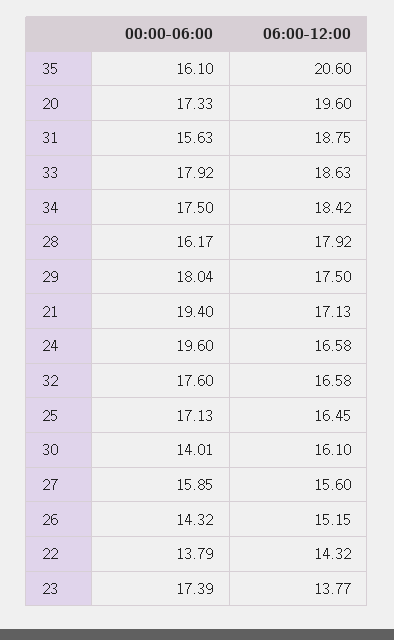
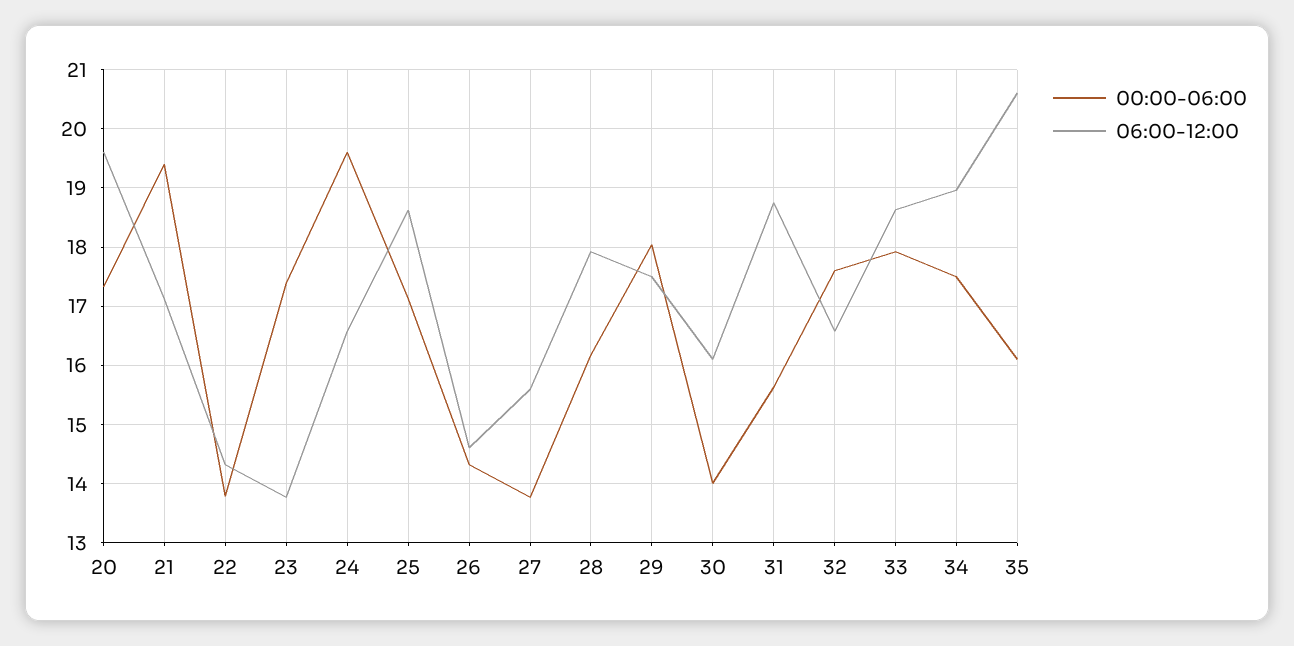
06:00-12:00, 34: 18.42 -> 19
06:00-12:00, 25: 16.45 -> 18.6
00:00-06:00, 27: 15.85 -> 13.8
06:00-12:00, 26: 15.15 -> 14.6

